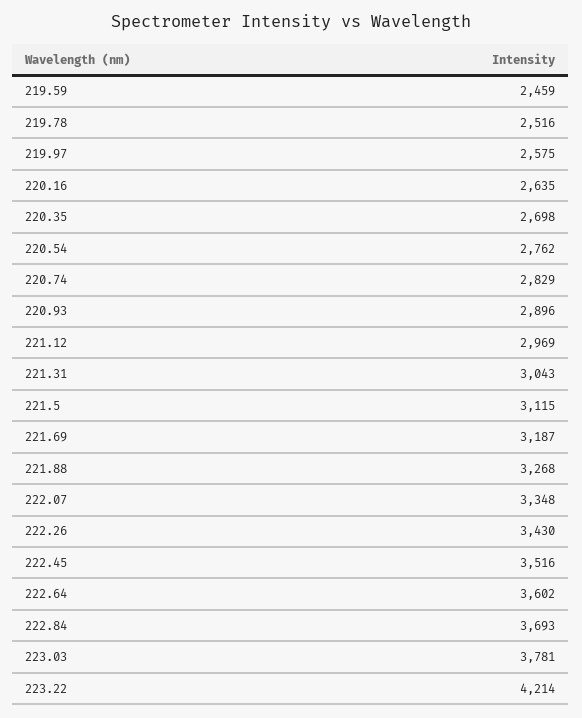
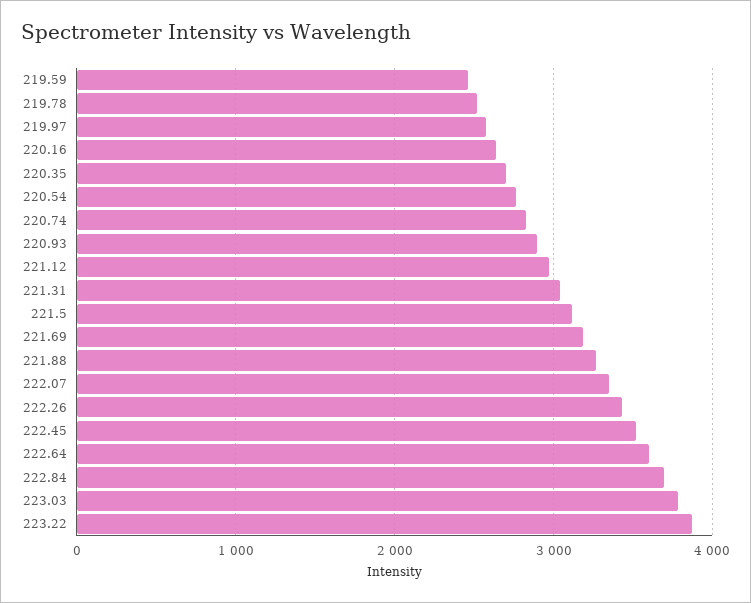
223.22: 4214 -> 3900

